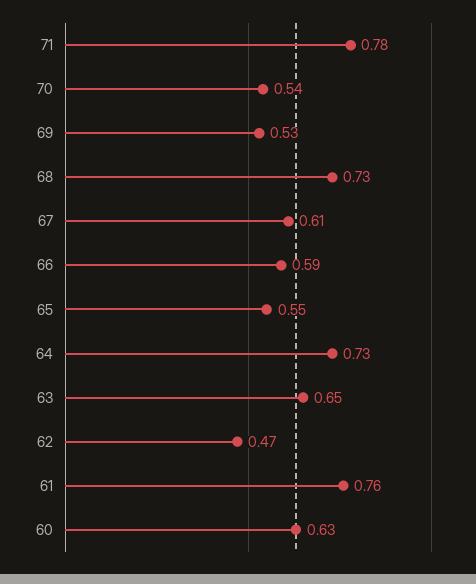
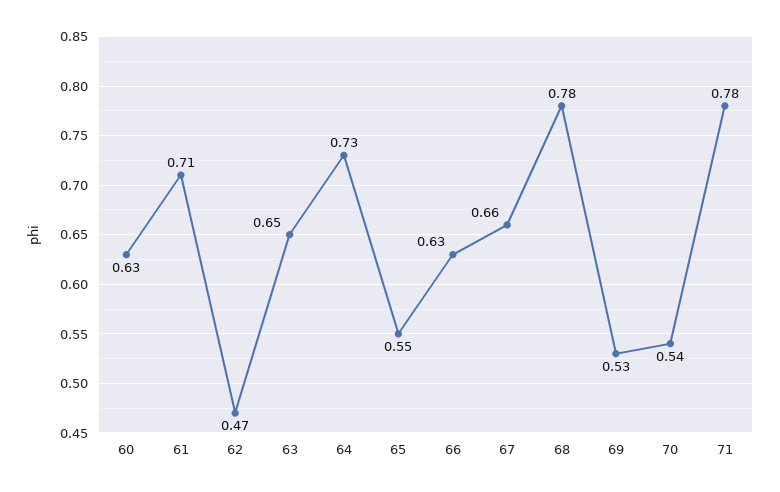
68: 0.73 -> 0.78
67: 0.61 -> 0.66
66: 0.59 -> 0.63
61: 0.76 -> 0.71

